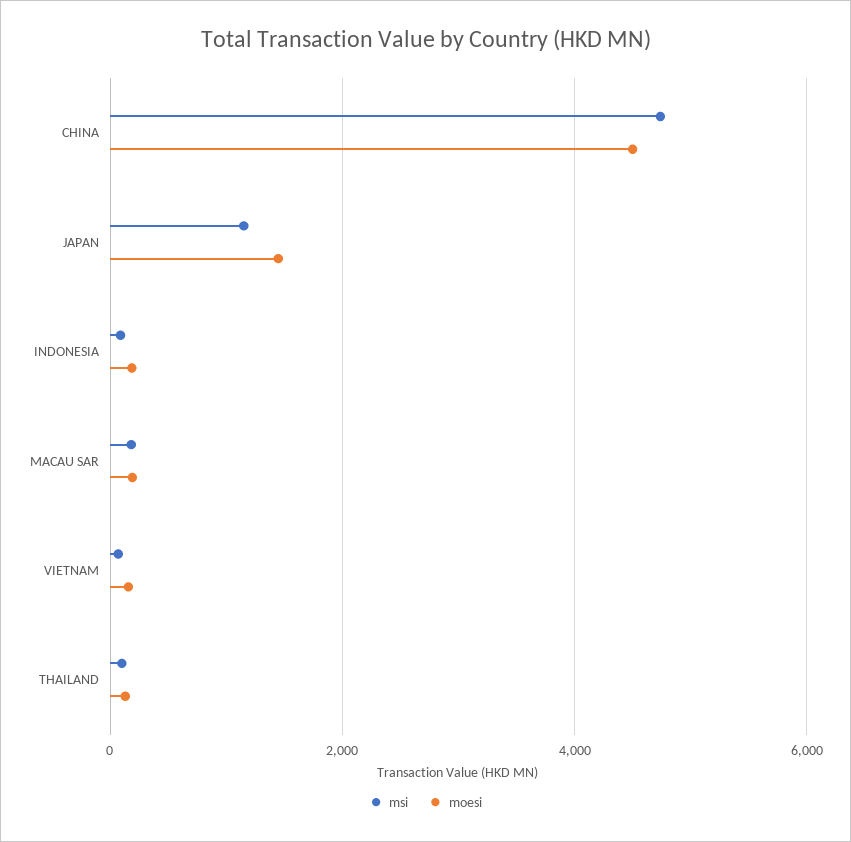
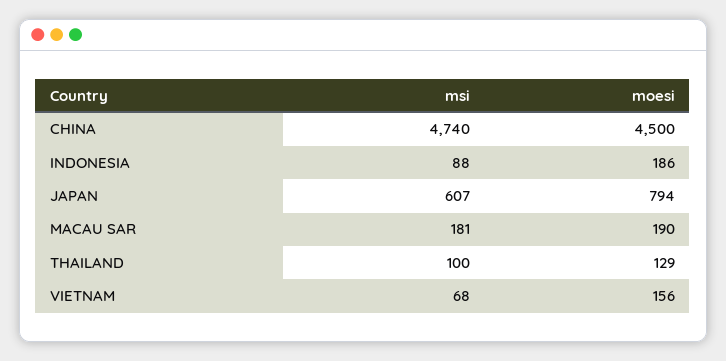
msi, JAPAN: 1200 -> 607
moesi, JAPAN: 1400 -> 794

